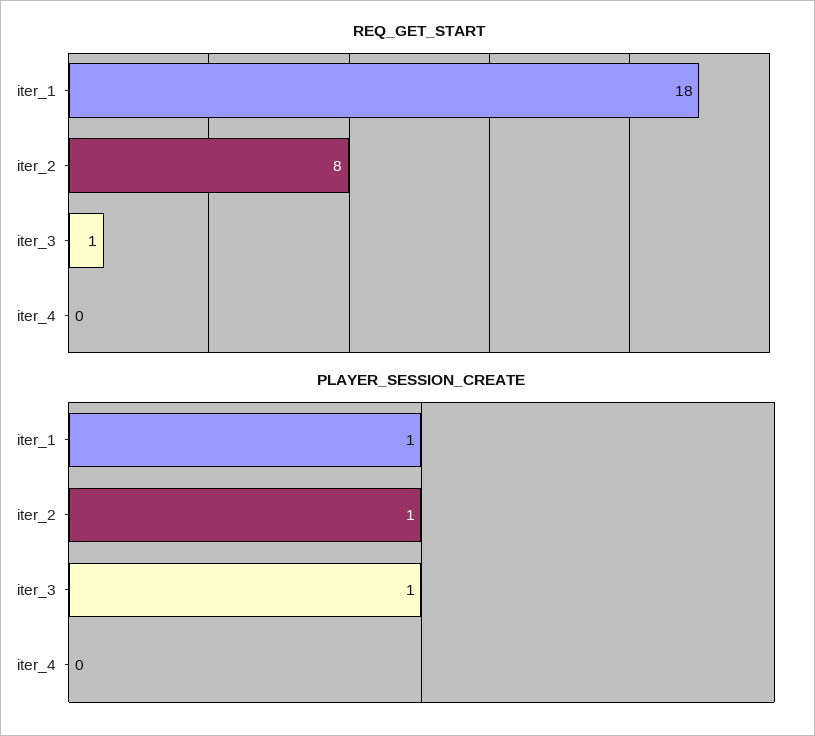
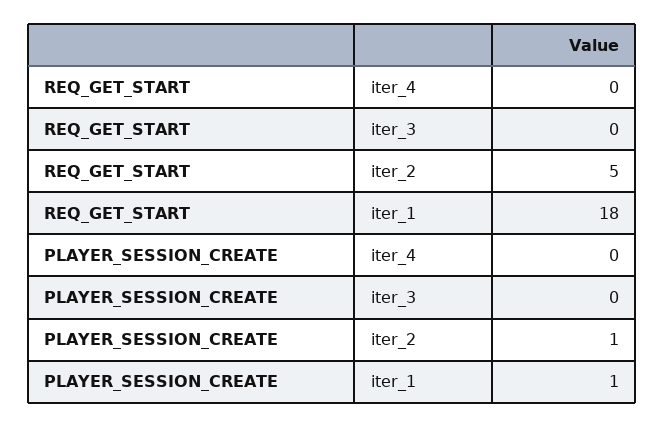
REQ_GET_START, iter_2: 8 -> 5
REQ_GET_START, iter_3: 1 -> 0
PLAYER_SESSION_CREATE, iter_3: 1 -> 0

